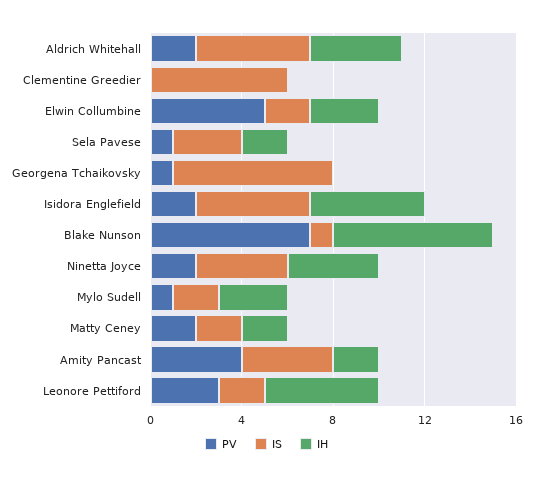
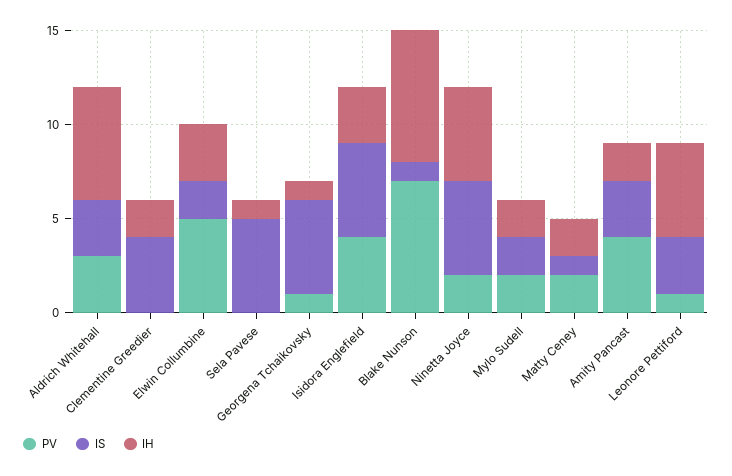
PV, Aldrich Whitehall: 2 -> 3
IS, Aldrich Whitehall: 5 -> 3
IH, Aldrich Whitehall: 4 -> 6
IS, Clementine Greedier: 6 -> 4
IH, Clementine Greedier: 0 -> 2
PV, Sela Pavese: 1 -> 0
IS, Sela Pavese: 3 -> 5
IH, Sela Pavese: 2 -> 1
IS, Georgena Tchaikovsky: 7 -> 5
IH, Georgena Tchaikovsky: 0 -> 1
PV, Isidora Englefield: 2 -> 4
IH, Isidora Englefield: 5 -> 3
IS, Ninetta Joyce: 4 -> 5
IH, Ninetta Joyce: 4 -> 5
PV, Mylo Sudell: 1 -> 2
IH, Mylo Sudell: 3 -> 2
IS, Matty Ceney: 2 -> 1
IS, Amity Pancast: 4 -> 3
PV, Leonore Pettiford: 3 -> 1
IS, Leonore Pettiford: 2 -> 3

